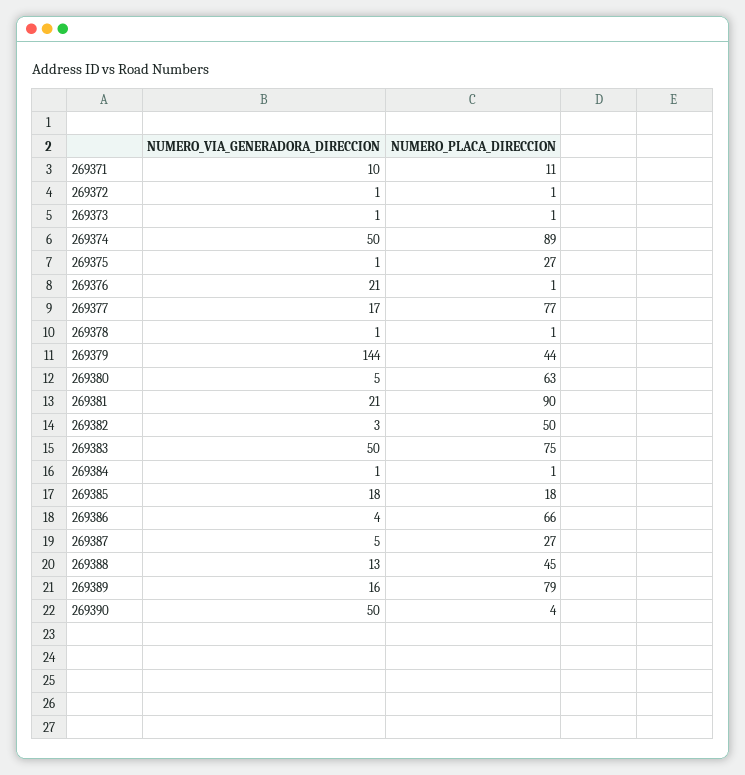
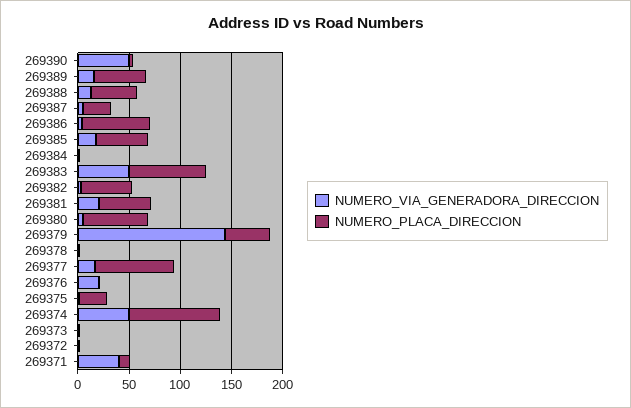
NUMERO_VIA_GENERADORA_DIRECCION, 269371: 10 -> 40
NUMERO_PLACA_DIRECCION, 269381: 90 -> 50
NUMERO_PLACA_DIRECCION, 269385: 18 -> 50
NUMERO_PLACA_DIRECCION, 269389: 79 -> 50

